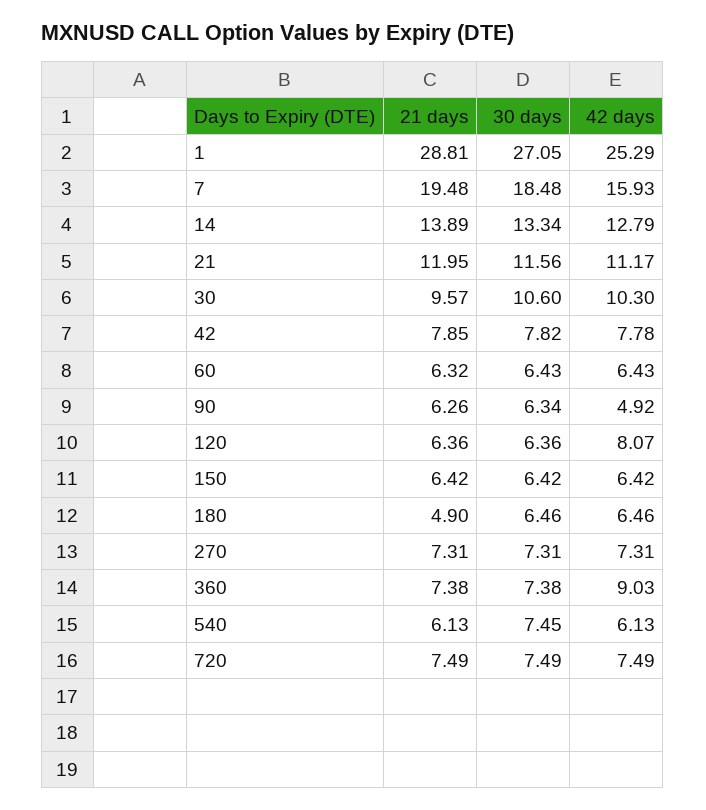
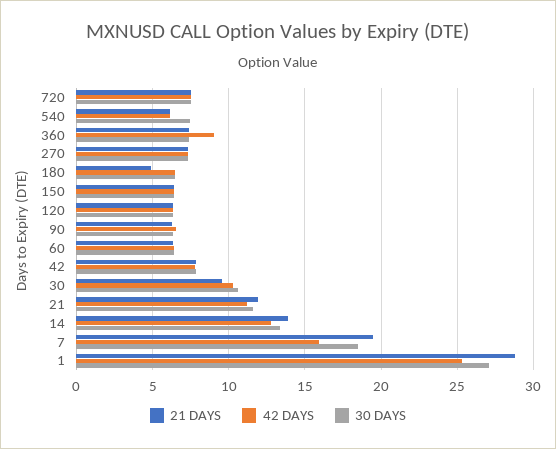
42 days, 90: 4.92 -> 6.5
42 days, 120: 8.07 -> 6.5

